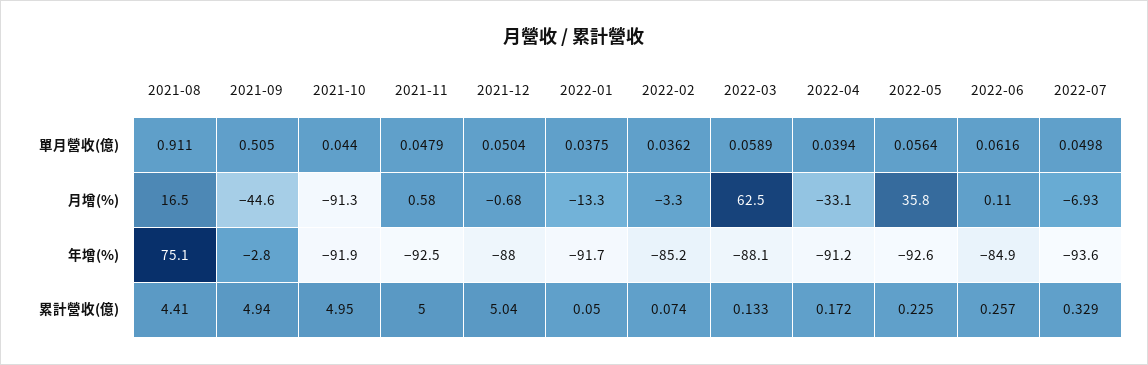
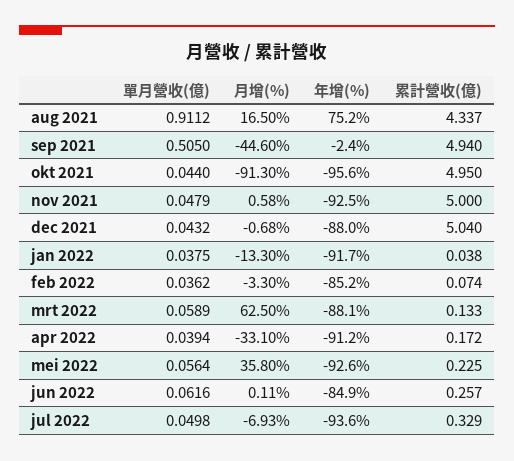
2021-08, 單月營收(億): 0.911 -> 0.9112
2021-12, 單月營收(億): 0.0504 -> 0.0432
2021-08, 年增(%): 75.1 -> 75.2
2021-09, 年增(%): -2.8 -> -2.4
2021-10, 年增(%): -91.9 -> -95.6
2021-08, 累計營收(億): 4.41 -> 4.337
2022-01, 累計營收(億): 0.05 -> 0.038

